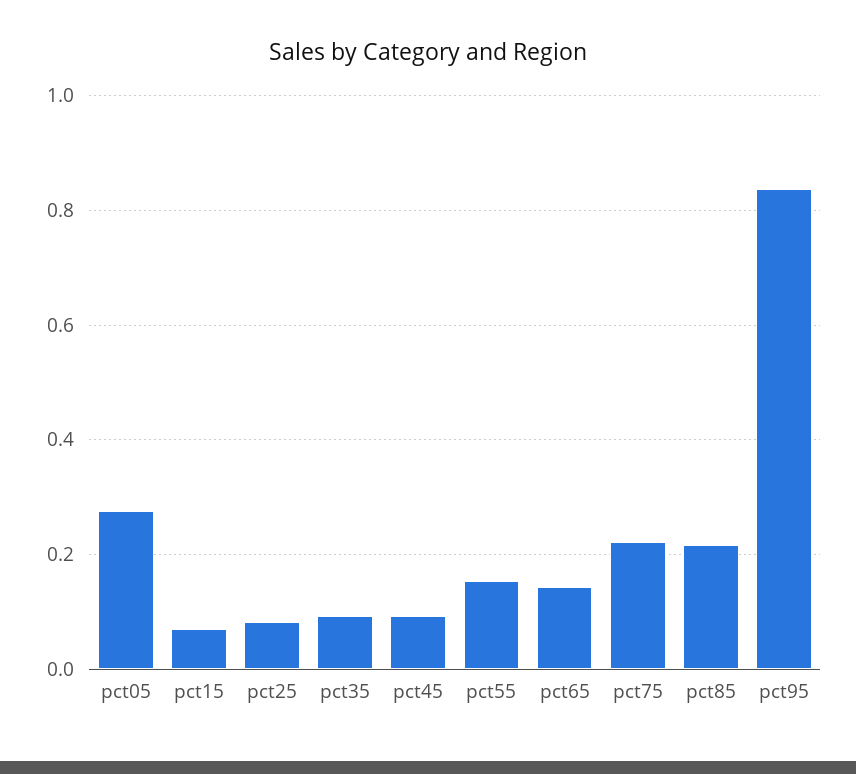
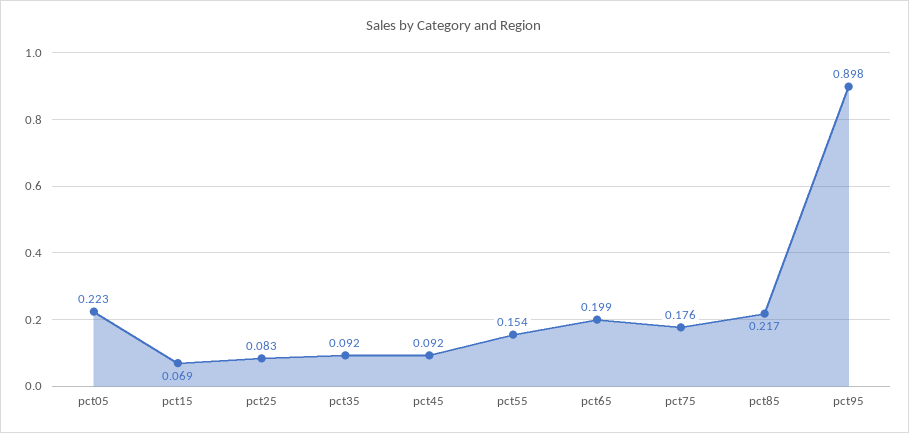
pct05: 0.28 -> 0.223
pct65: 0.14 -> 0.199
pct75: 0.22 -> 0.176
pct95: 0.84 -> 0.898

